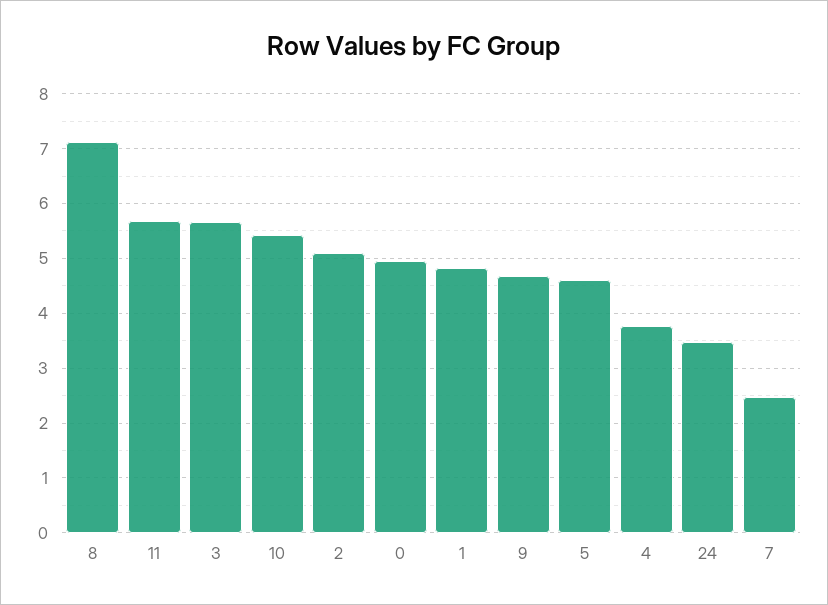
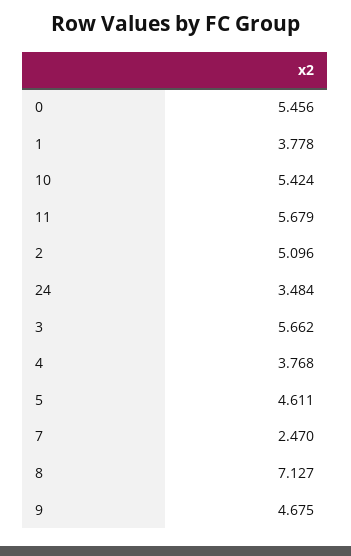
0: 5 -> 5.456
1: 4.8 -> 3.778

